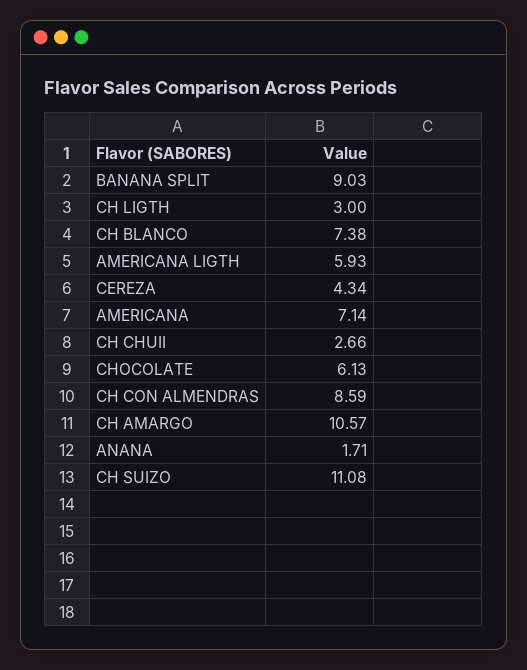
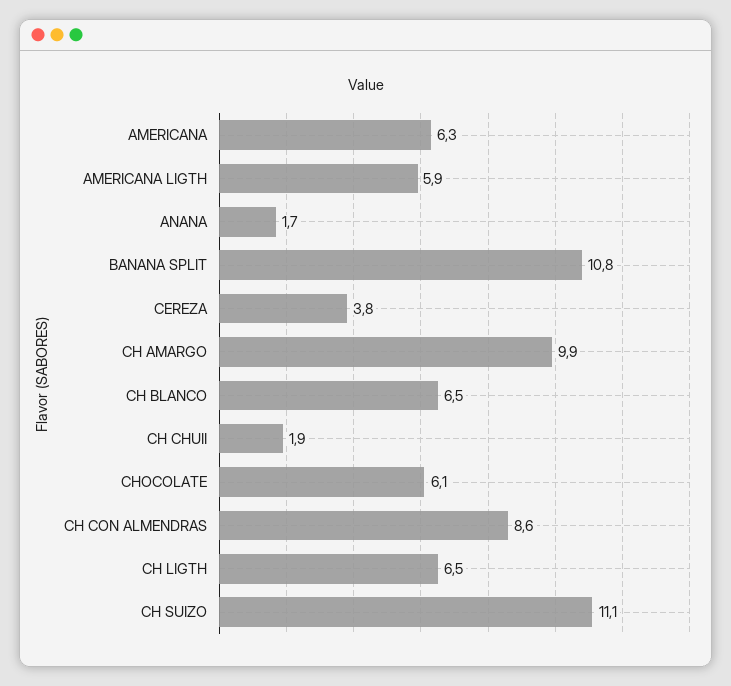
BANANA SPLIT: 9.03 -> 10.8
CH LIGTH: 3 -> 6.5
CH BLANCO: 7.38 -> 6.5
CEREZA: 4.34 -> 3.8
AMERICANA: 7.14 -> 6.3
CH CHUII: 2.66 -> 1.9
CH AMARGO: 10.57 -> 9.9

